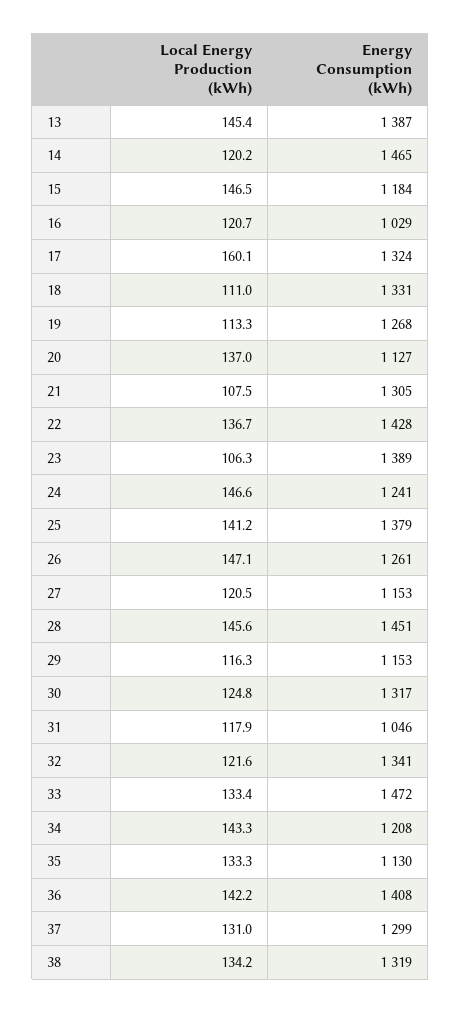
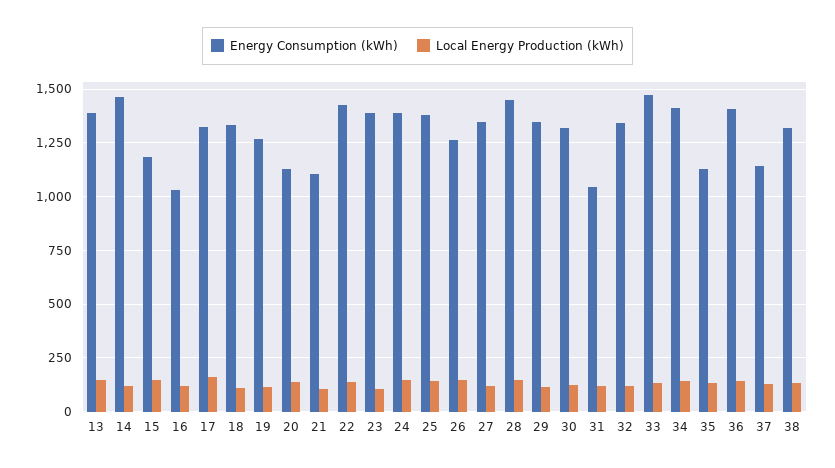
Energy Consumption (kWh), 21: 1305 -> 1100
Energy Consumption (kWh), 24: 1241 -> 1400
Energy Consumption (kWh), 27: 1153 -> 1350
Energy Consumption (kWh), 29: 1153 -> 1350
Energy Consumption (kWh), 34: 1208 -> 1400
Energy Consumption (kWh), 37: 1299 -> 1150

